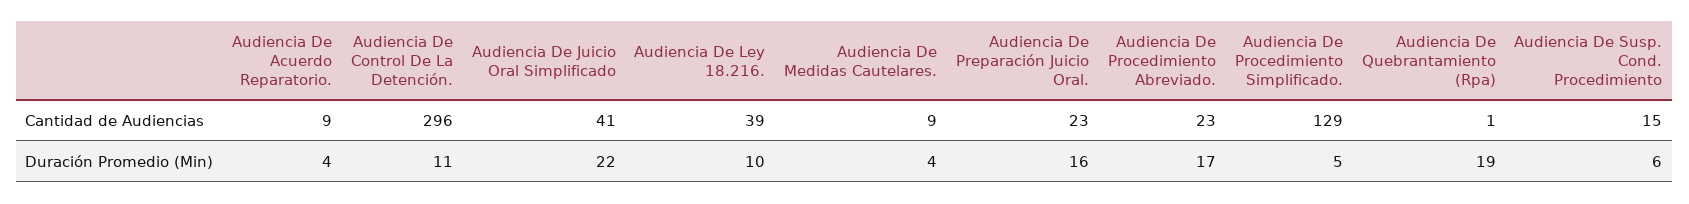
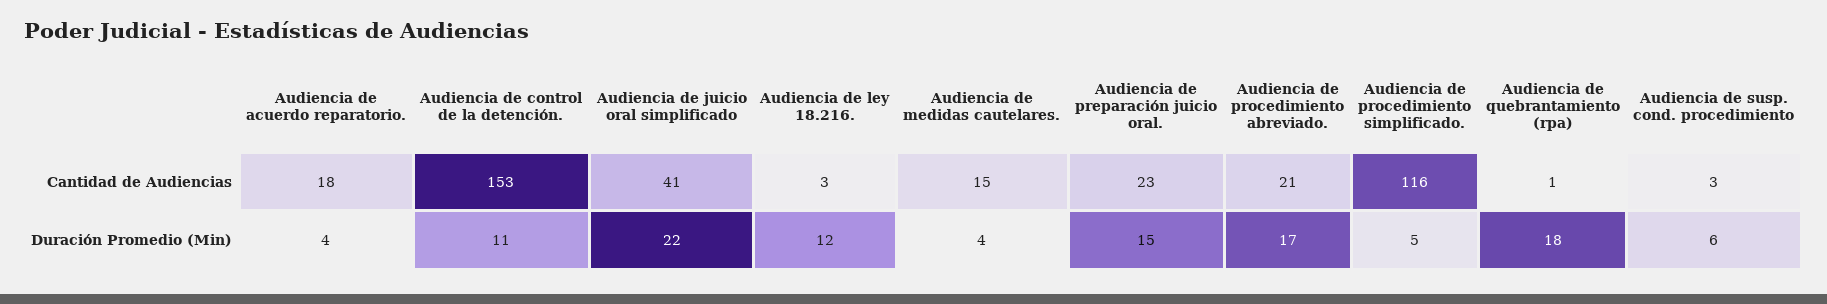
Audiencia De Acuerdo Reparatorio., Cantidad de Audiencias: 9 -> 18
Audiencia De Control De La Detención., Cantidad de Audiencias: 296 -> 153
Audiencia De Ley 18.216., Cantidad de Audiencias: 39 -> 3
Audiencia De Medidas Cautelares., Cantidad de Audiencias: 9 -> 15
Audiencia De Procedimiento Abreviado., Cantidad de Audiencias: 23 -> 21
Audiencia De Procedimiento Simplificado., Cantidad de Audiencias: 129 -> 116
Audiencia De Susp. Cond. Procedimiento, Cantidad de Audiencias: 15 -> 3
Audiencia De Ley 18.216., Duración Promedio (Min): 10 -> 12
Audiencia De Preparación Juicio Oral., Duración Promedio (Min): 16 -> 15
Audiencia De Quebrantamiento (Rpa), Duración Promedio (Min): 19 -> 18

